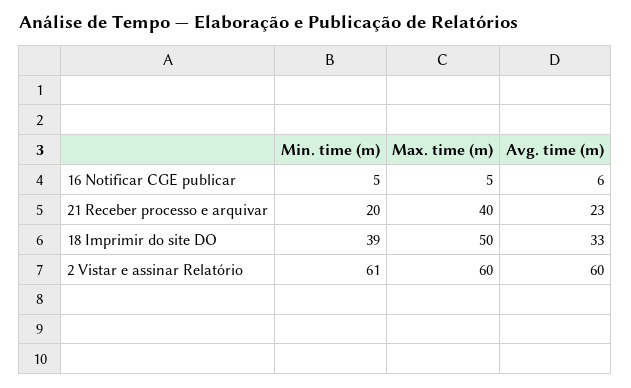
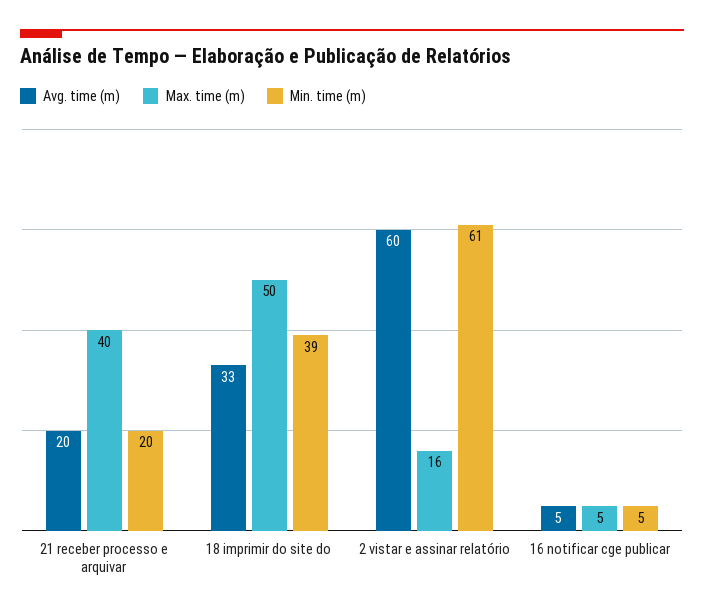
Avg. time (m), 16 Notificar CGE publicar: 6 -> 5
Avg. time (m), 21 Receber processo e arquivar: 23 -> 20
Max. time (m), 2 Vistar e assinar Relatório: 60 -> 16

